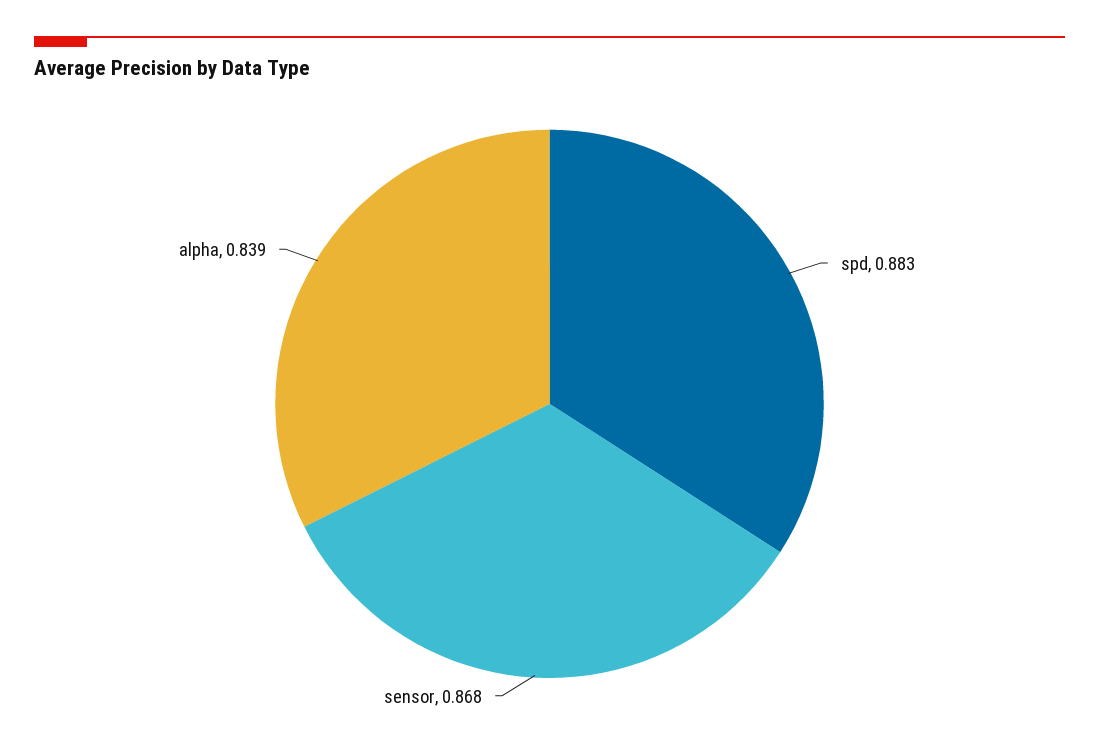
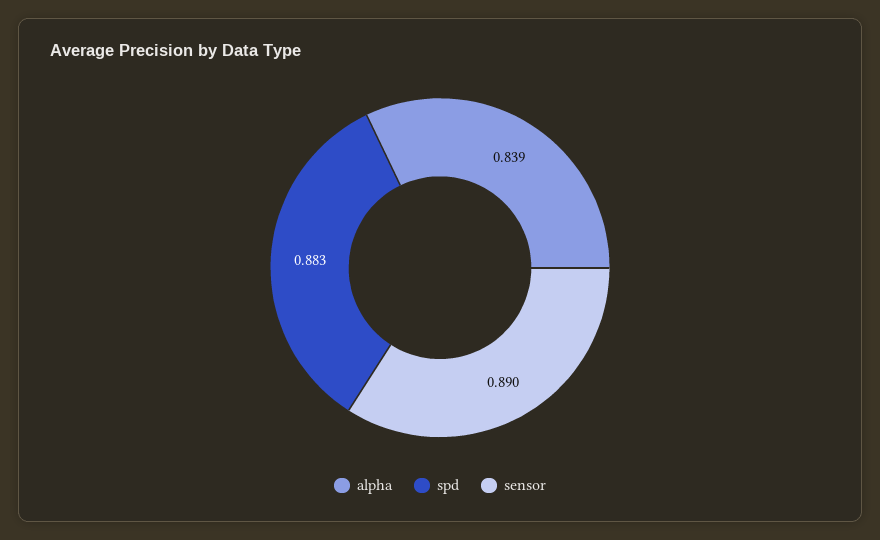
sensor: 0.868 -> 0.89

